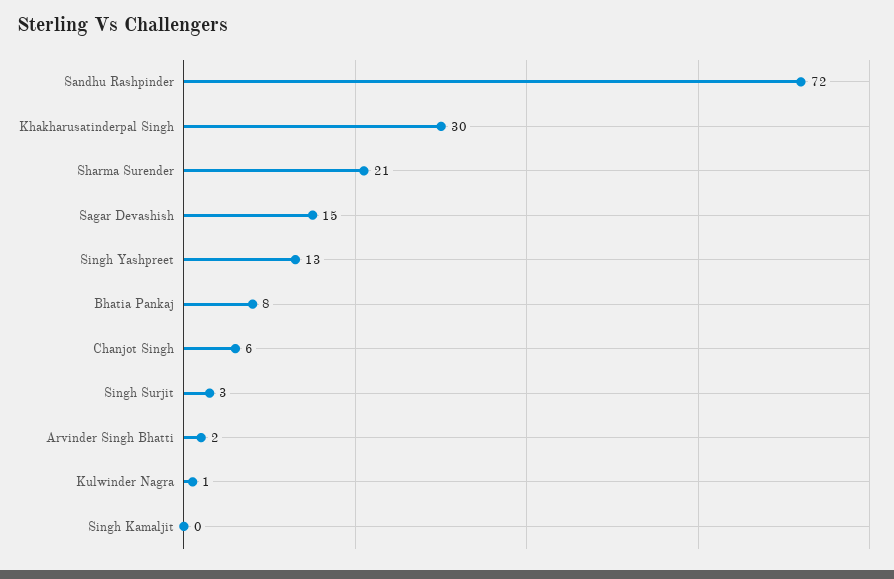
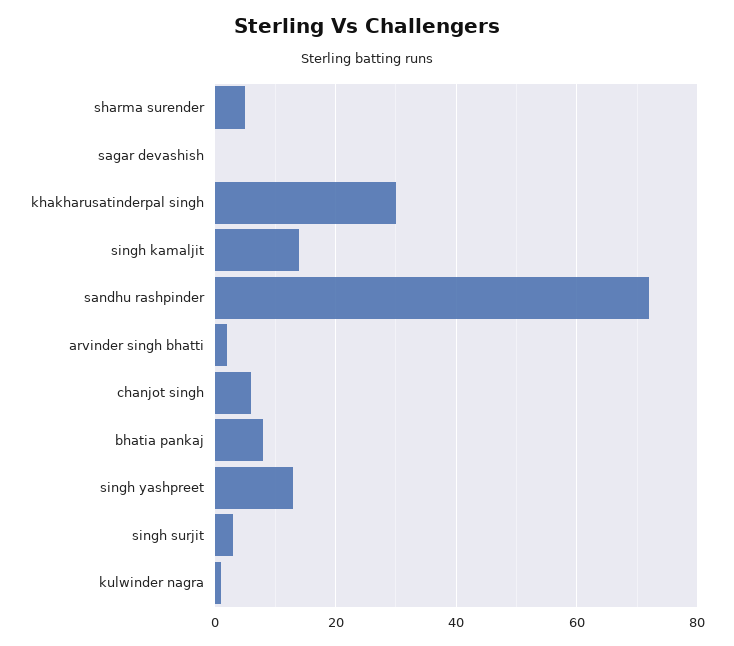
Sharma Surender: 21 -> 5
Sagar Devashish: 15 -> 0
Singh Kamaljit: 0 -> 15

